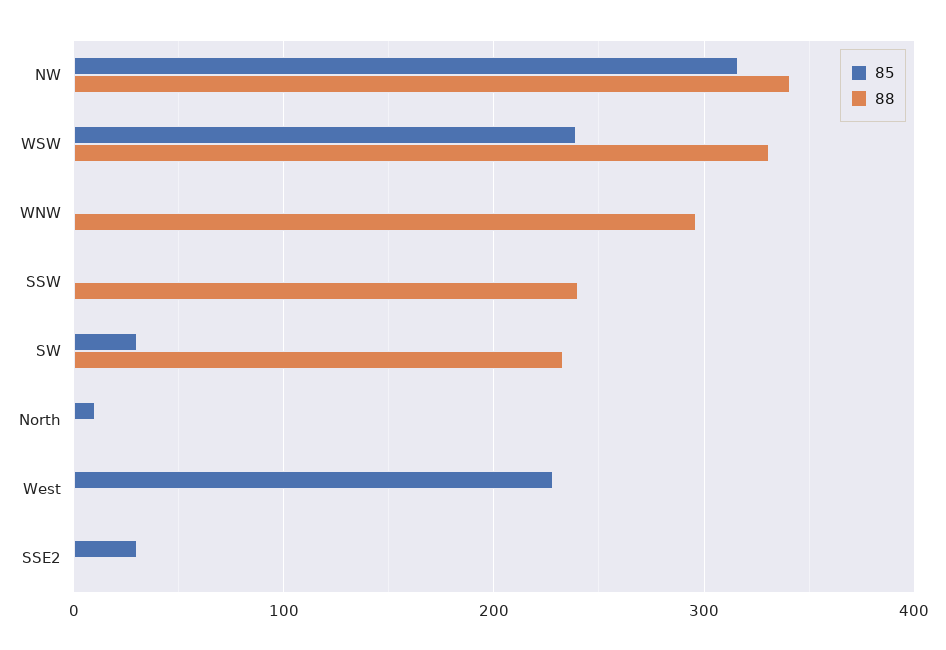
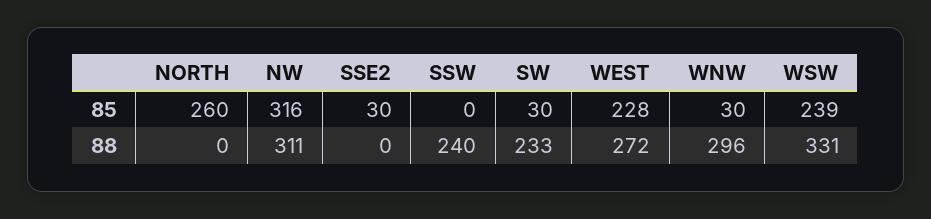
88, NW: 340 -> 311
85, WNW: 0 -> 30
85, North: 10 -> 260
88, West: 0 -> 272

